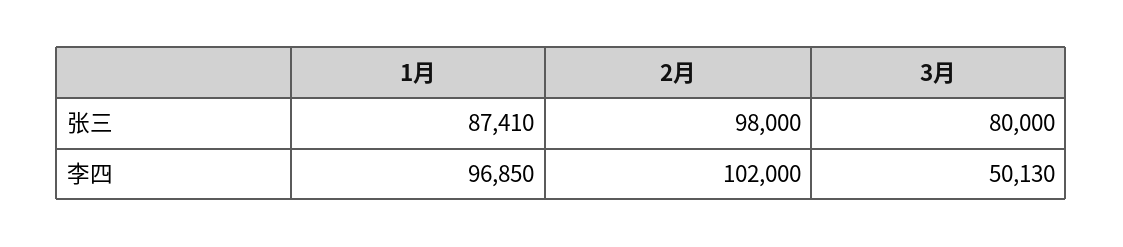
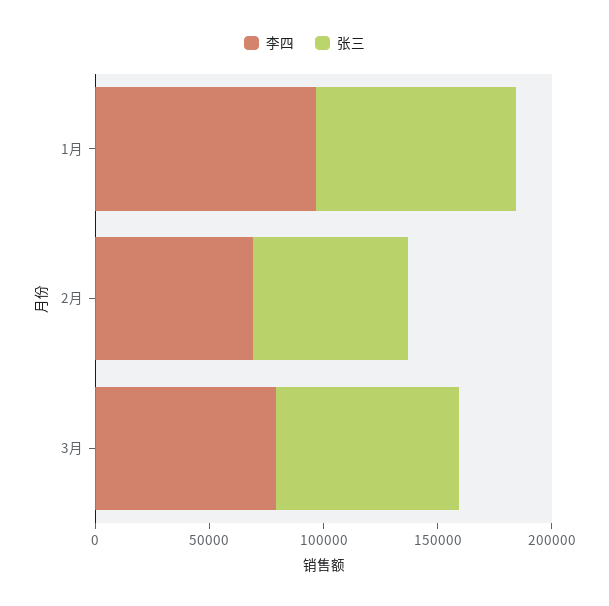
张三, 2月: 98000 -> 70000
李四, 2月: 102000 -> 70000
李四, 3月: 50130 -> 80000

